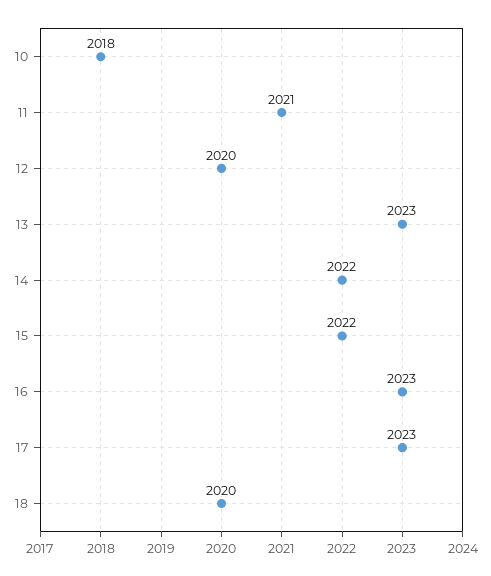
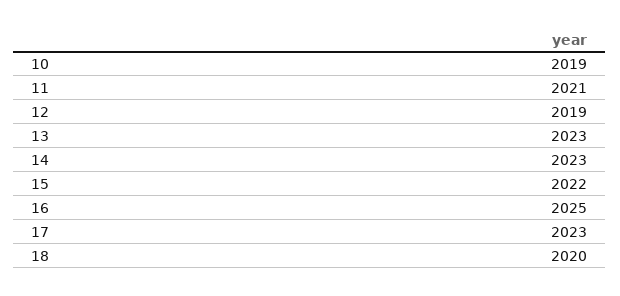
10: 2018 -> 2019
12: 2020 -> 2019
14: 2022 -> 2023
16: 2023 -> 2025

